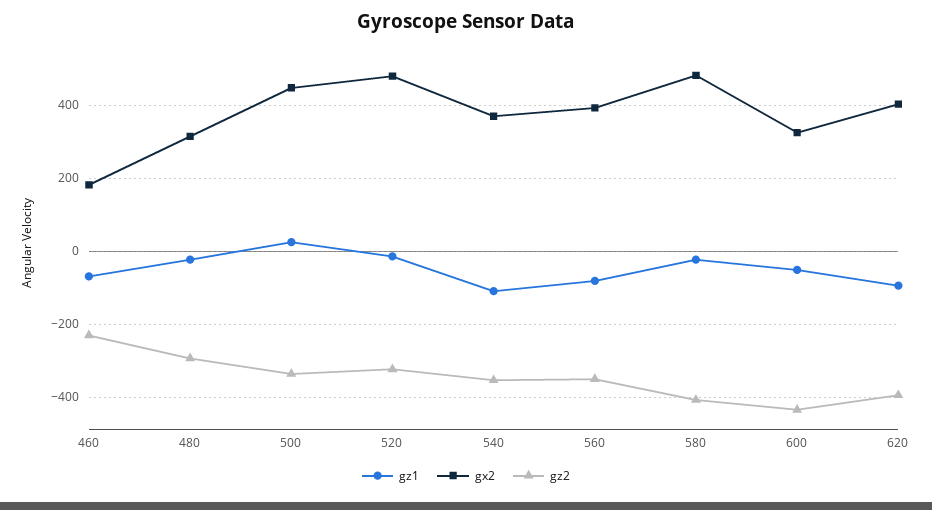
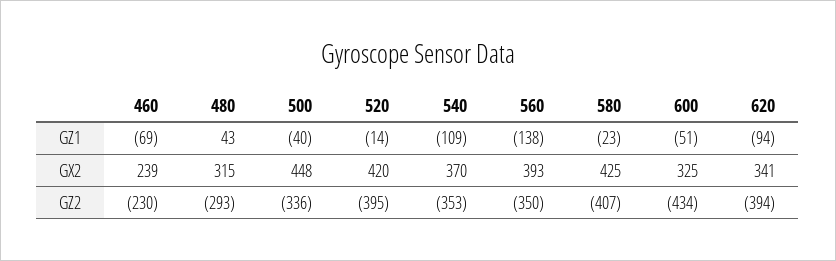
gx2, 460: 180 -> 239
gz1, 480: -20 -> 43
gz1, 500: 20 -> -40
gx2, 520: 480 -> 420
gz2, 520: -320 -> -395
gz1, 560: -80 -> -138
gx2, 580: 480 -> 425
gx2, 620: 400 -> 341

